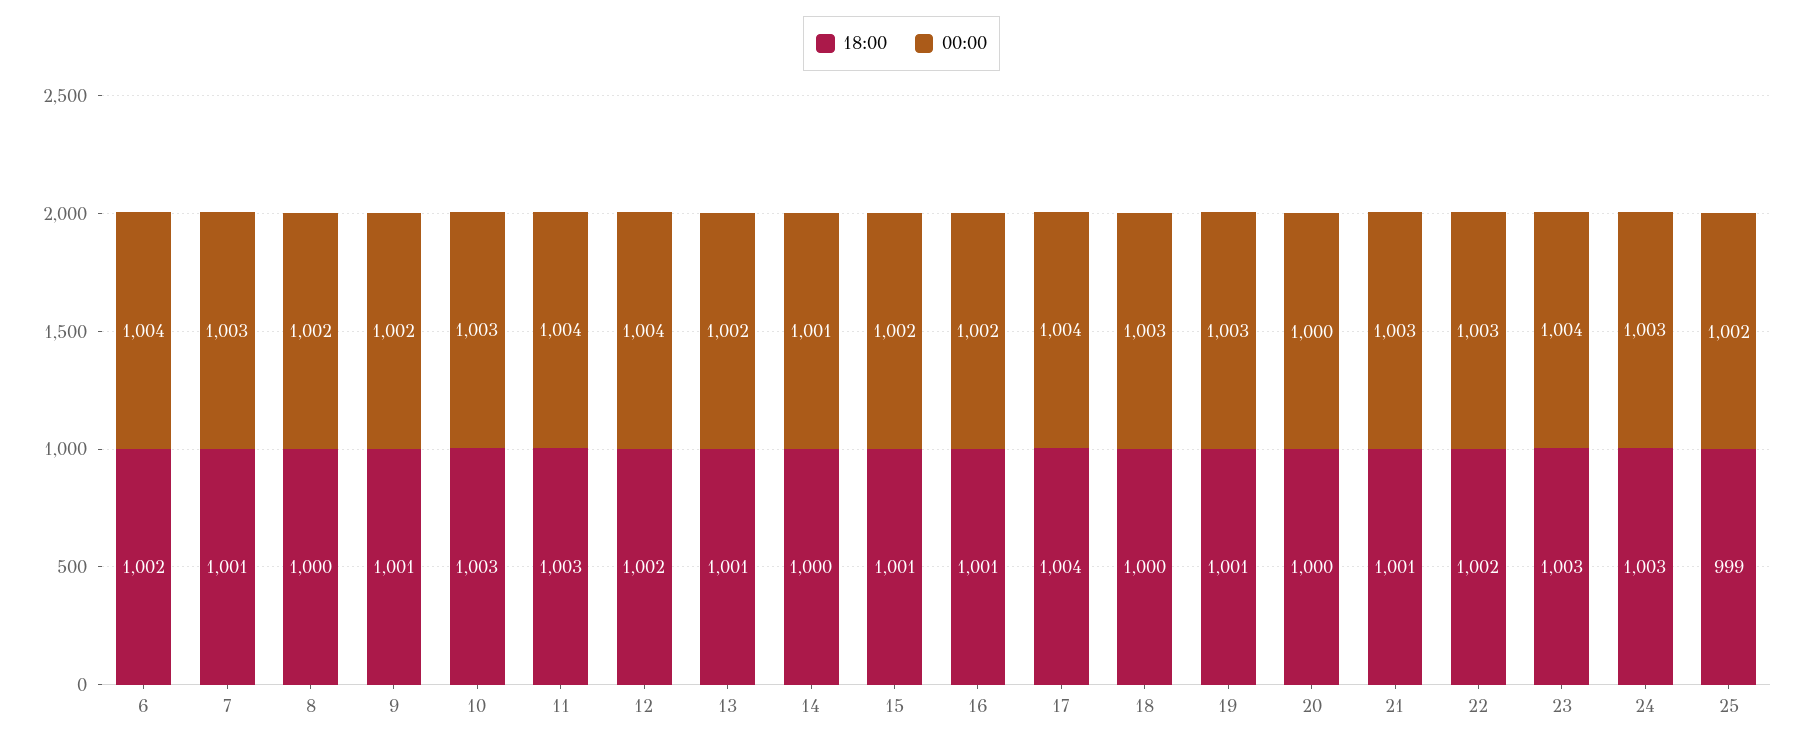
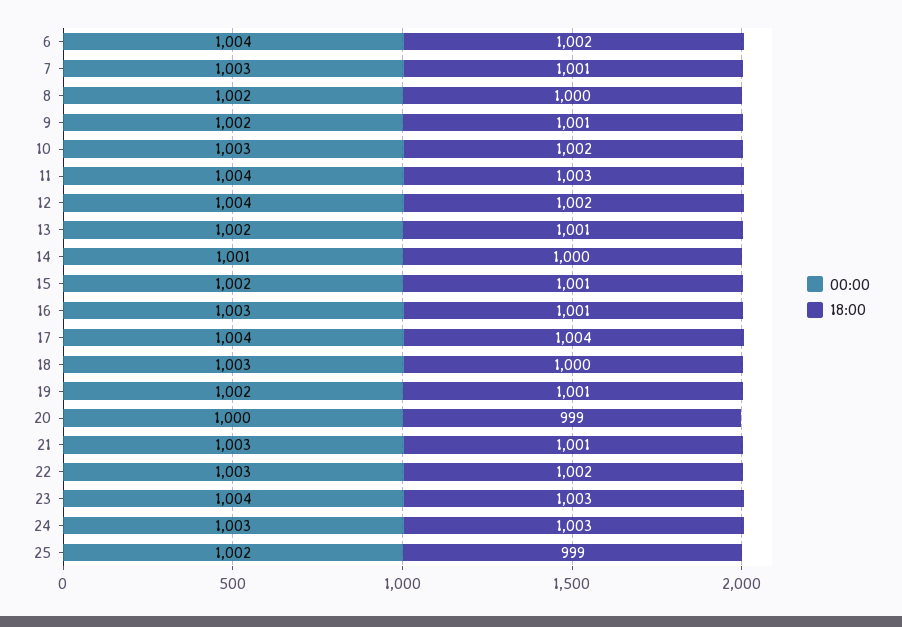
18:00, 10: 1003 -> 1002
00:00, 16: 1002 -> 1003
00:00, 19: 1003 -> 1002
18:00, 20: 1000 -> 999

